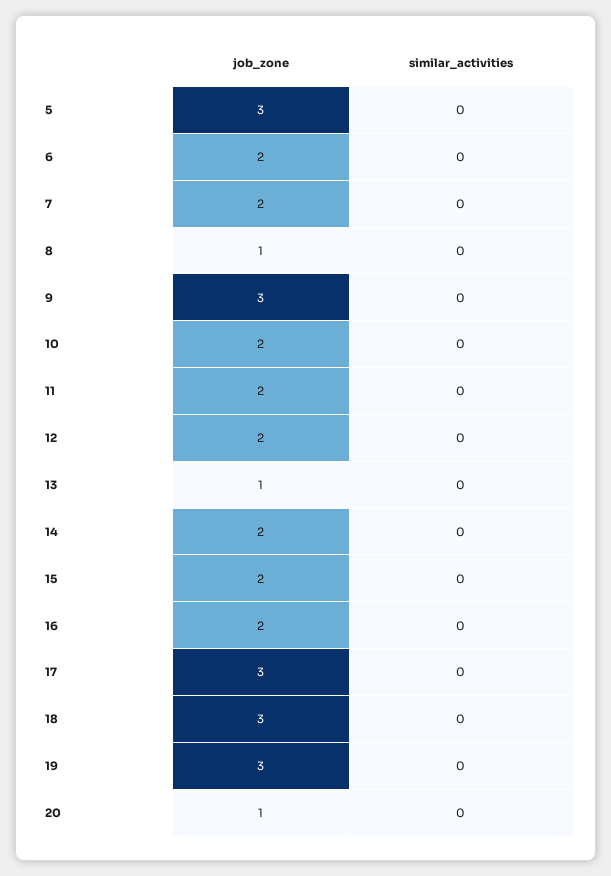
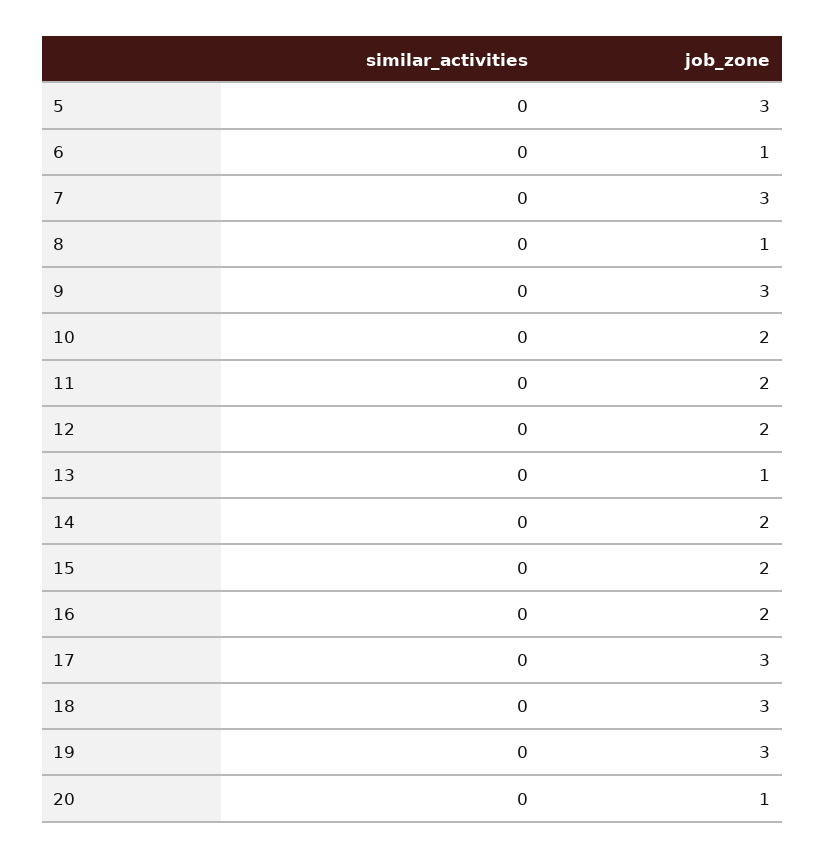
job_zone, 6: 2 -> 1
job_zone, 7: 2 -> 3

